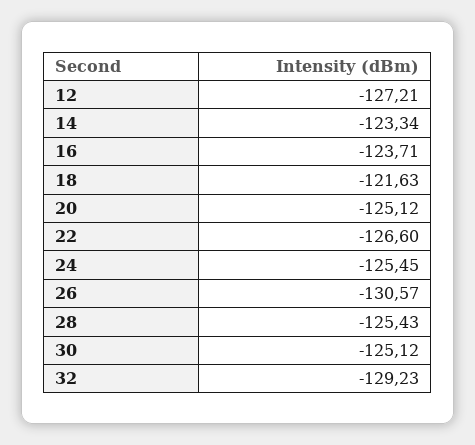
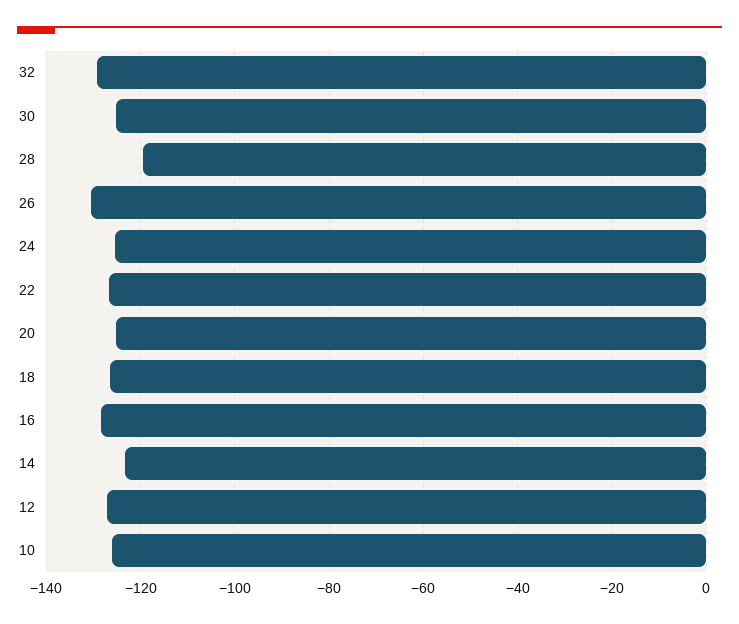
16: -123.71 -> -128
18: -121.63 -> -126
28: -125.43 -> -120
10: none -> -126

